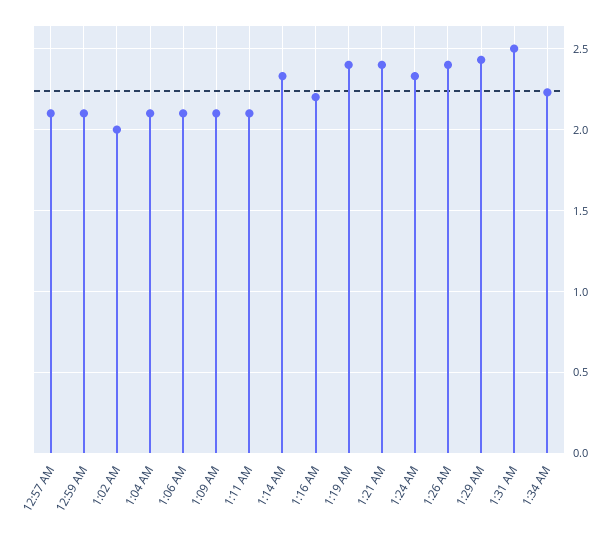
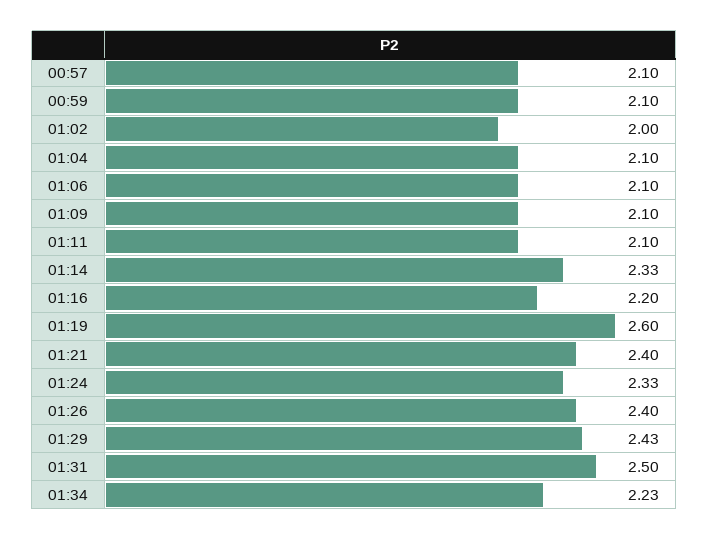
1:19 AM: 2.4 -> 2.6

